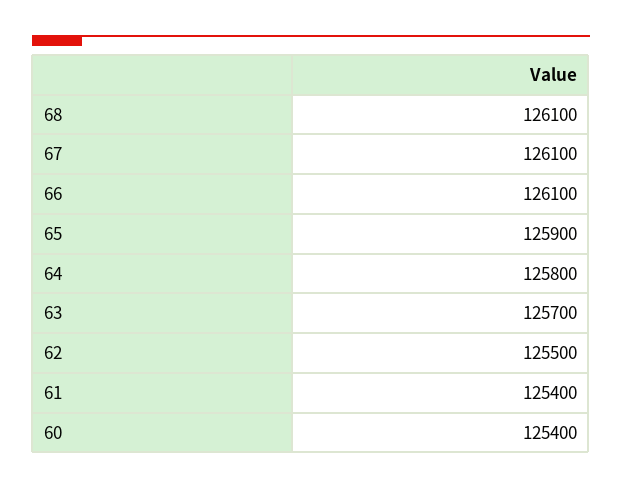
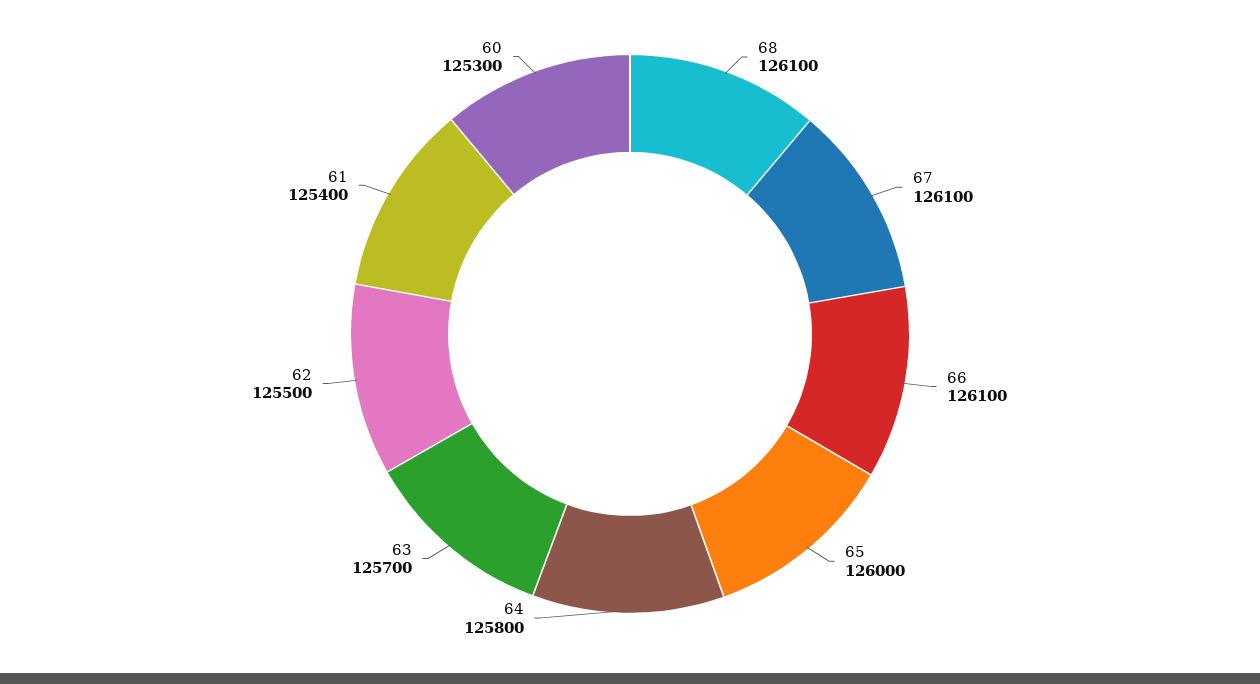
65: 125900 -> 126000
60: 125400 -> 125300

